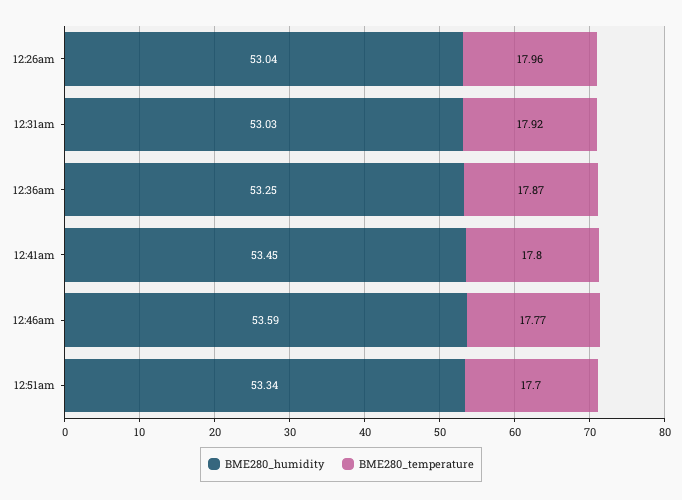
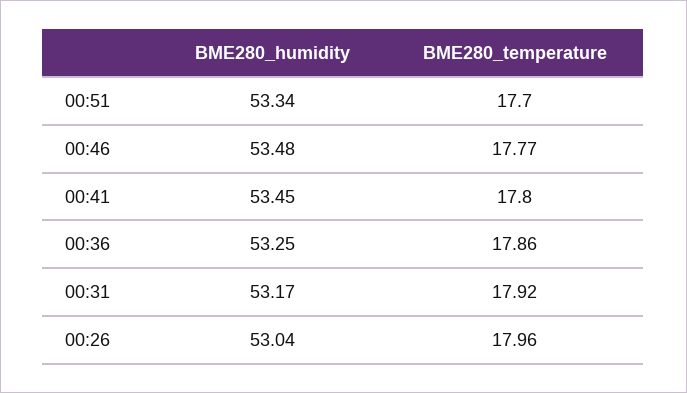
BME280_humidity, 12:31am: 53.03 -> 53.17
BME280_temperature, 12:36am: 17.87 -> 17.86
BME280_humidity, 12:46am: 53.59 -> 53.48

